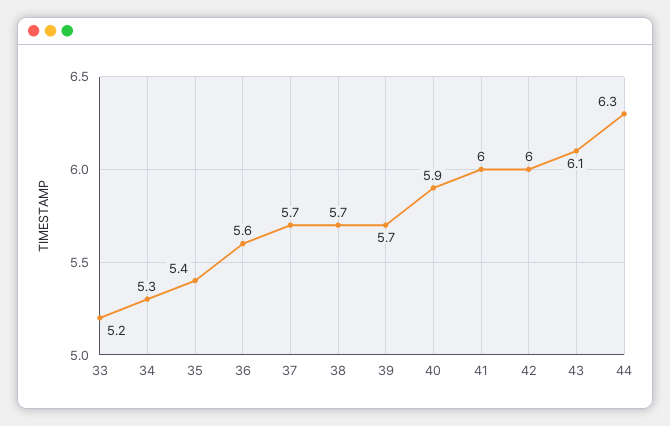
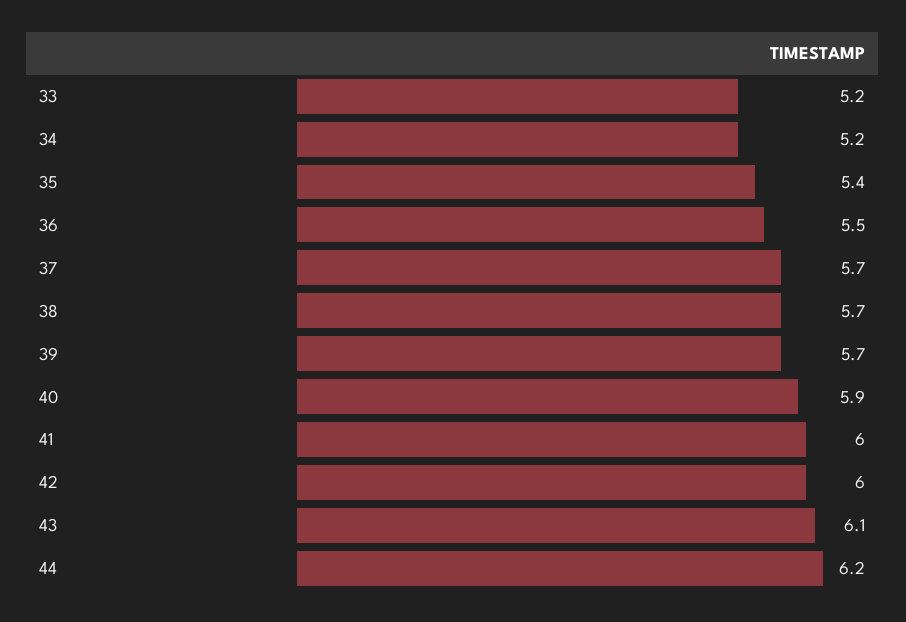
34: 5.3 -> 5.2
36: 5.6 -> 5.5
44: 6.3 -> 6.2

